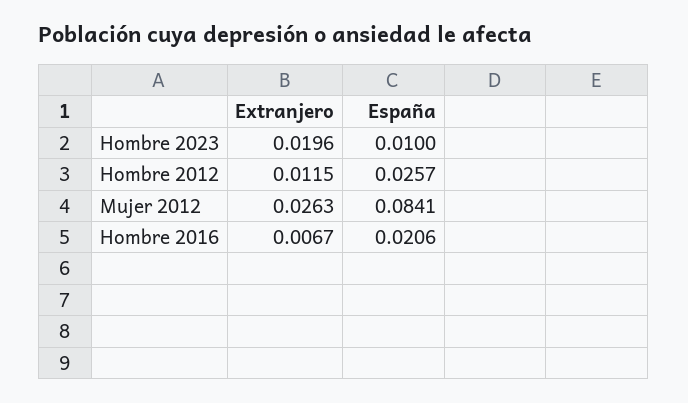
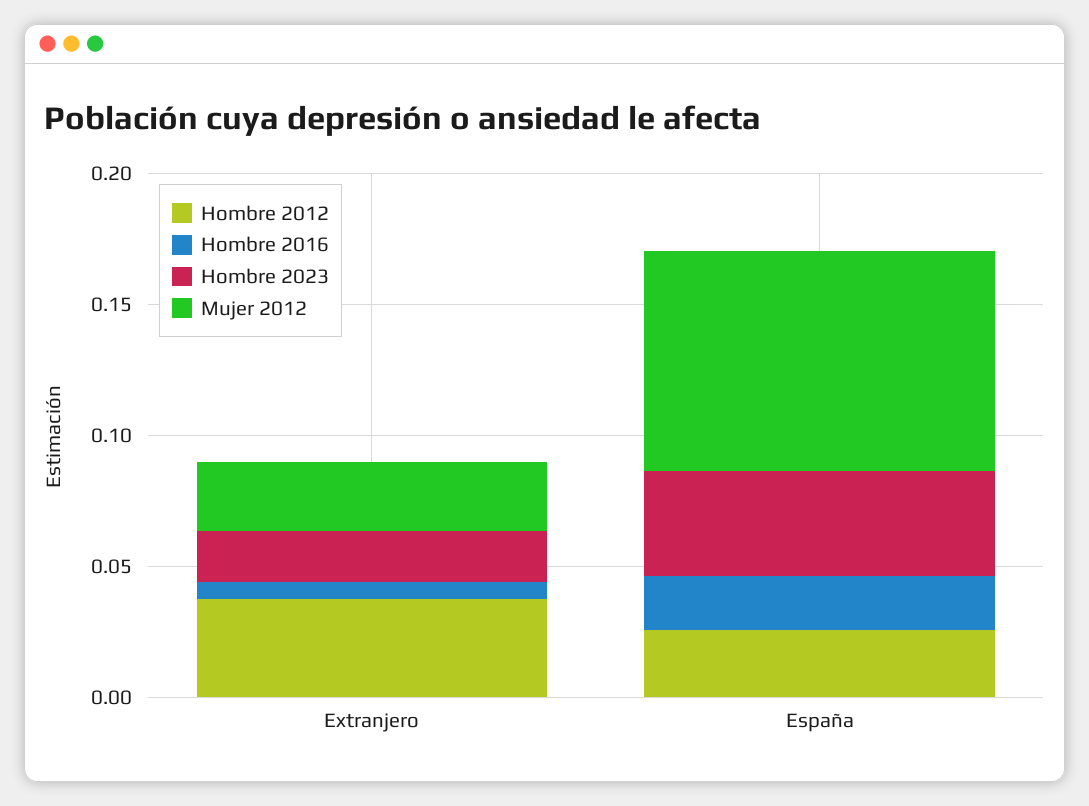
Hombre 2023, España: 0.01 -> 0.04
Hombre 2012, Extranjero: 0.0115 -> 0.04

